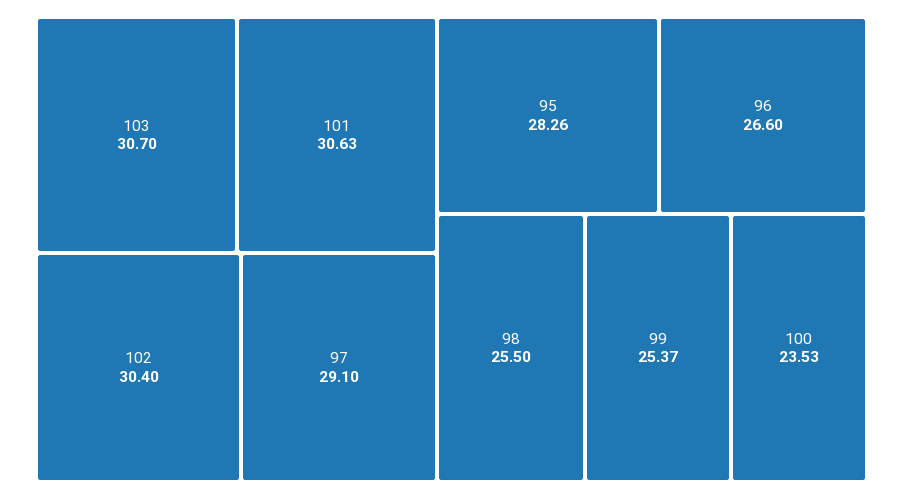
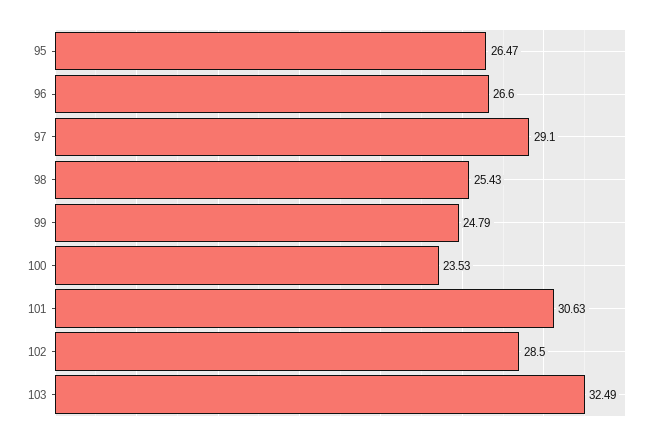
103: 30.7 -> 32.49
102: 30.4 -> 28.5
95: 28.26 -> 26.47
98: 25.5 -> 25.43
99: 25.37 -> 24.79

